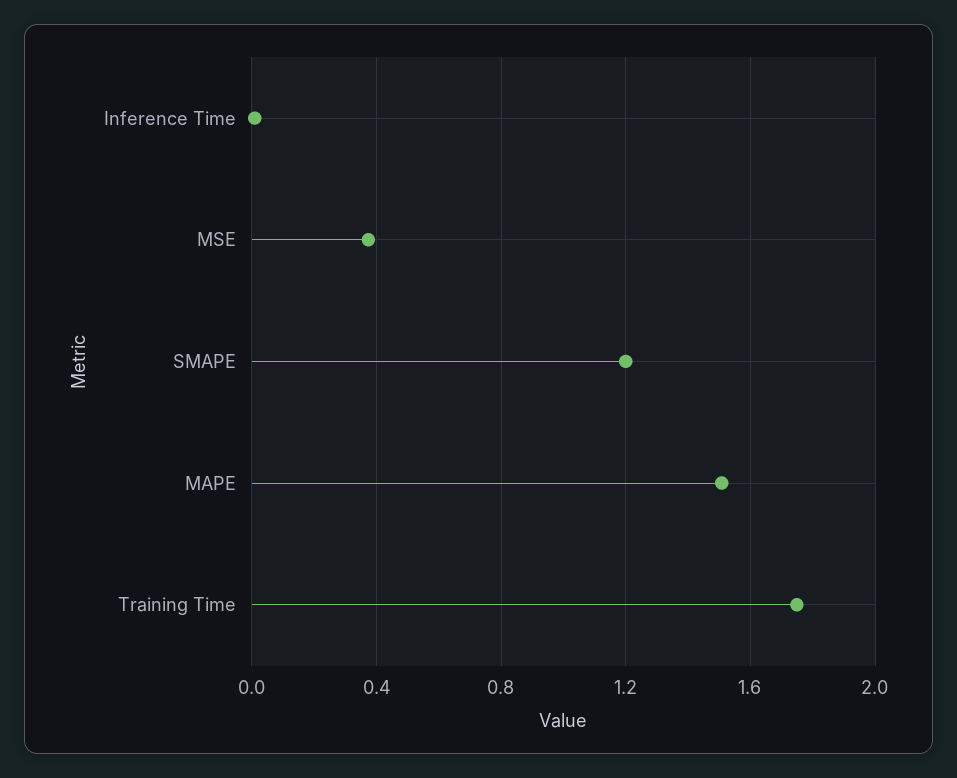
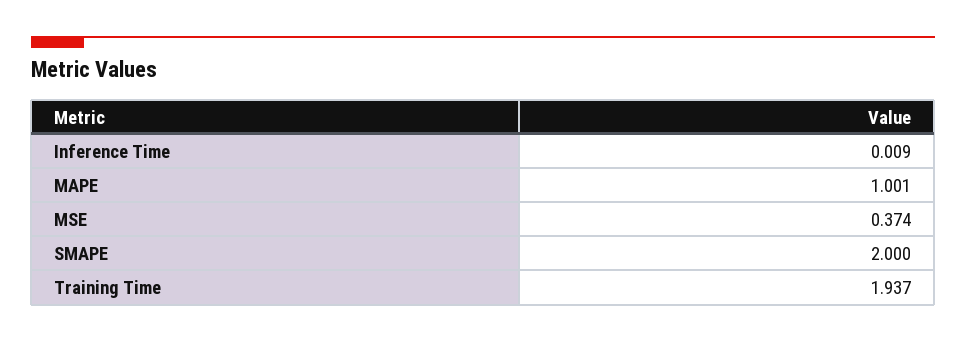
SMAPE: 1.2 -> 2
MAPE: 1.5 -> 1.001
Training Time: 1.75 -> 1.937

